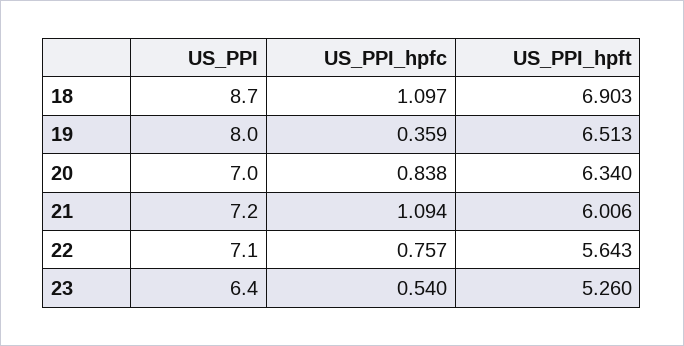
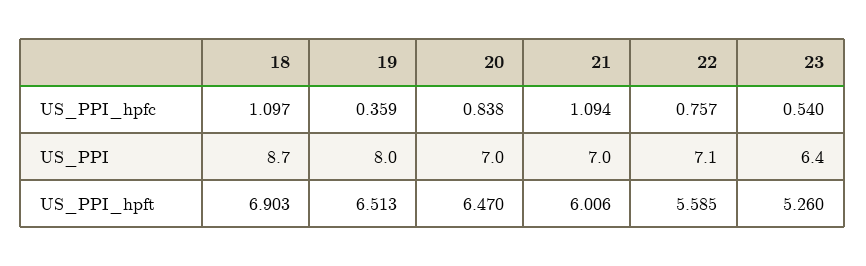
US_PPI_hpft, 20: 6.34 -> 6.47
US_PPI, 21: 7.2 -> 7
US_PPI_hpft, 22: 5.643 -> 5.585

